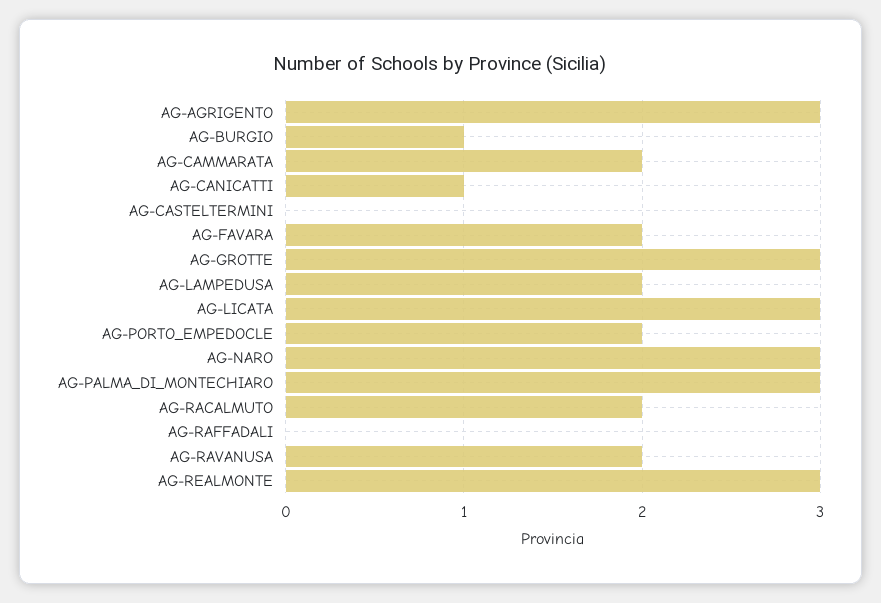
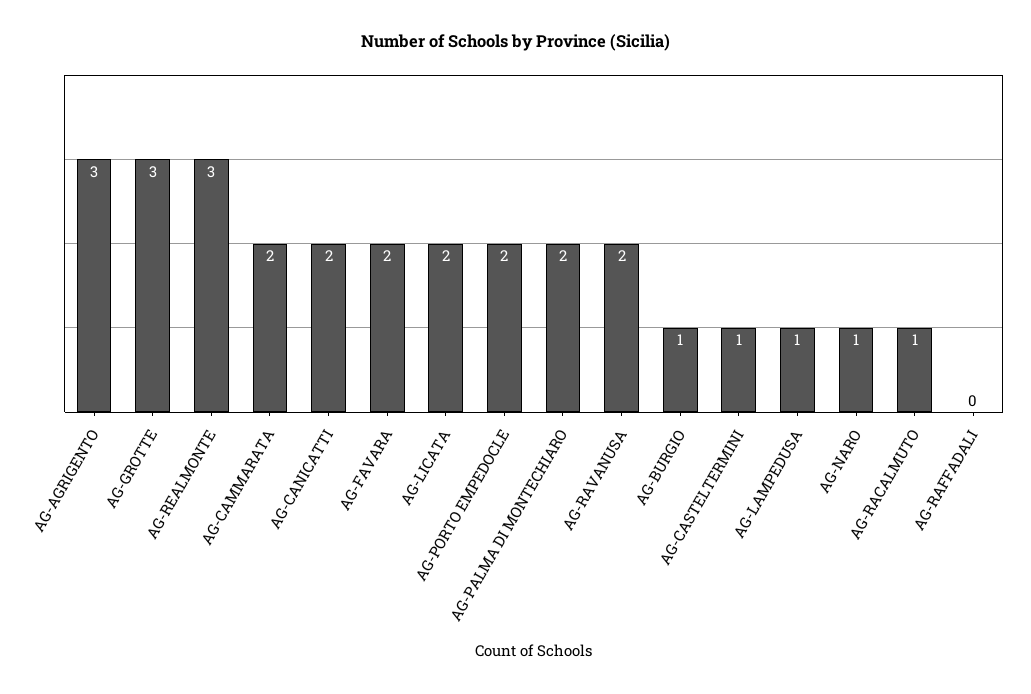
AG-CANICATTI: 1 -> 2
AG-CASTELTERMINI: 0 -> 1
AG-LAMPEDUSA: 2 -> 1
AG-LICATA: 3 -> 2
AG-NARO: 3 -> 1
AG-PALMA_DI_MONTECHIARO: 3 -> 2
AG-RACALMUTO: 2 -> 1

